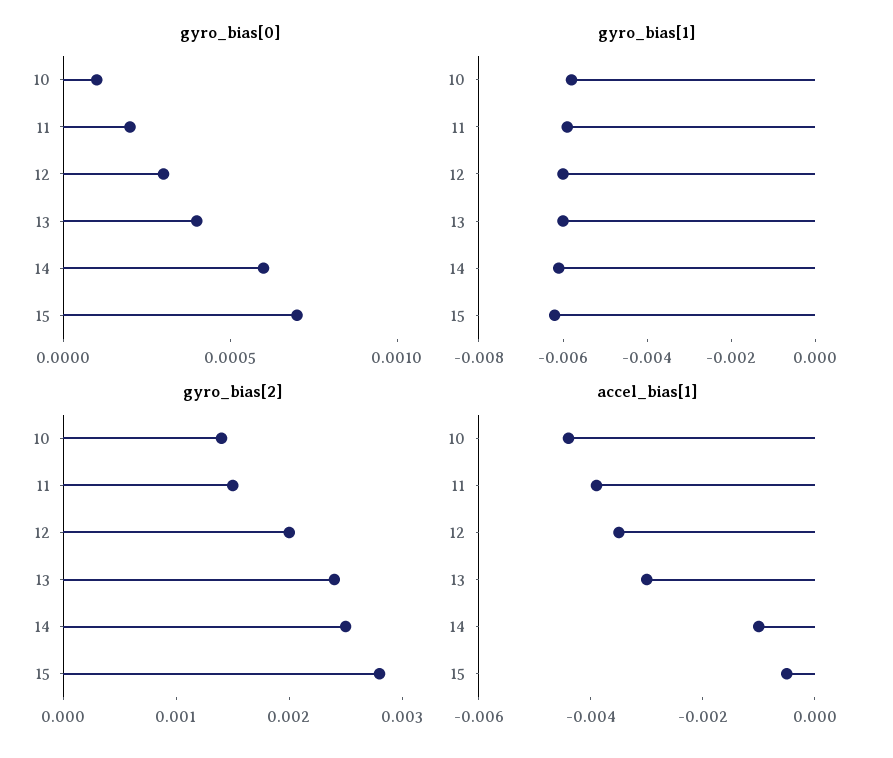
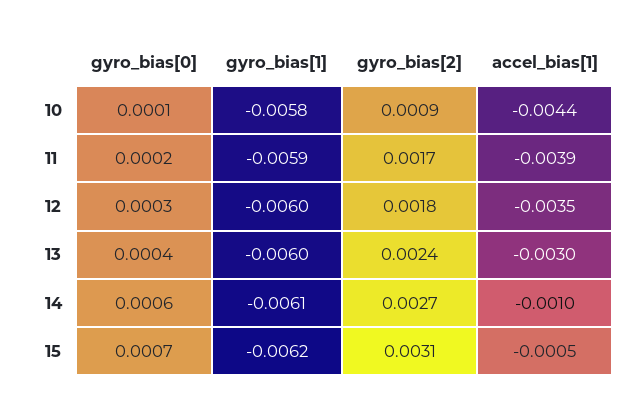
gyro_bias[2], 10: 0.0014 -> 0.0009
gyro_bias[2], 11: 0.0015 -> 0.0017
gyro_bias[2], 12: 0.002 -> 0.0018
gyro_bias[2], 14: 0.0025 -> 0.0027
gyro_bias[2], 15: 0.0028 -> 0.0031

